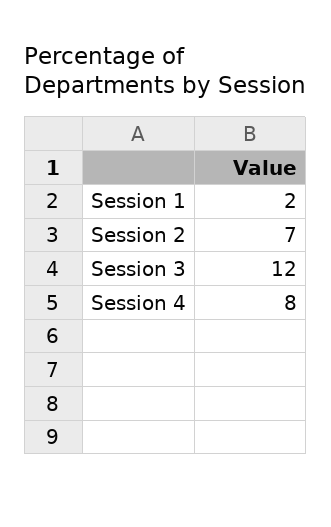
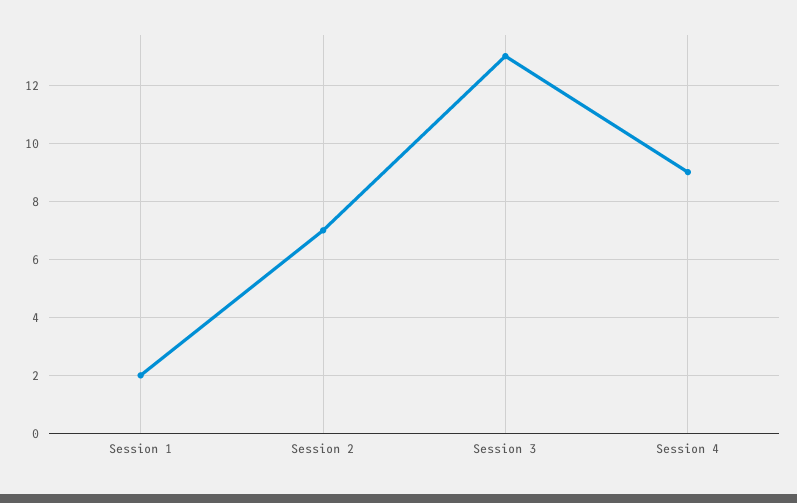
Session 3: 12 -> 13
Session 4: 8 -> 9

